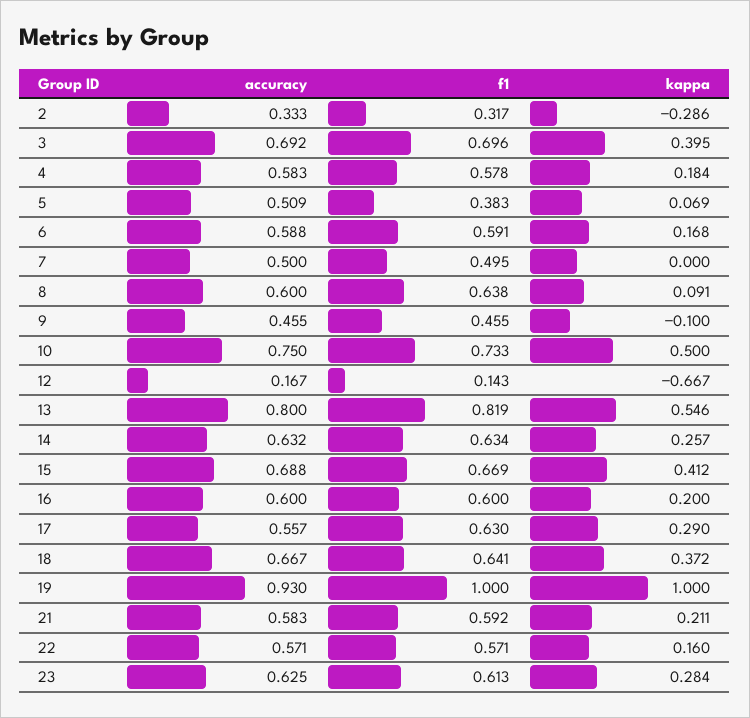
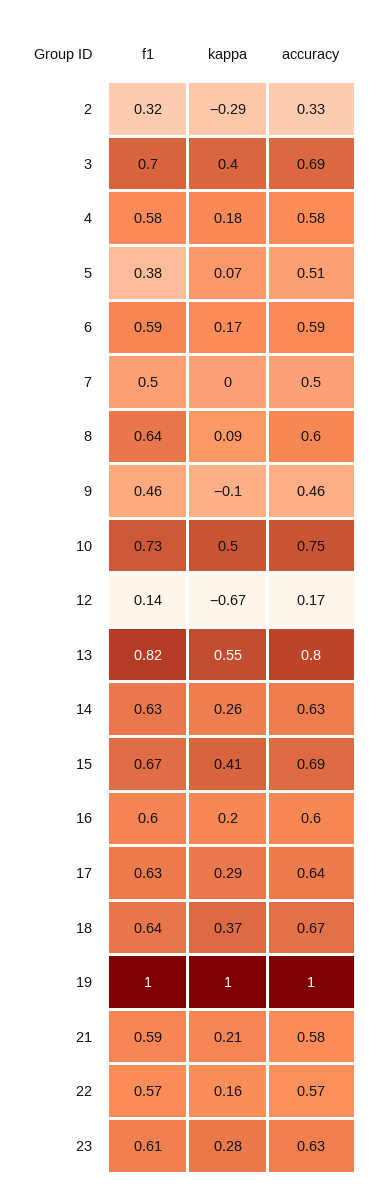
accuracy, 17: 0.557 -> 0.64
accuracy, 19: 0.93 -> 1

